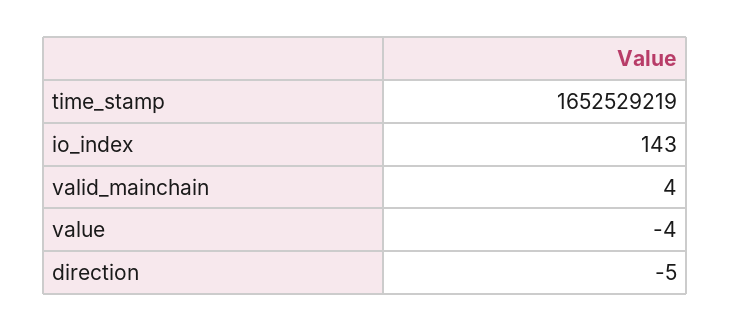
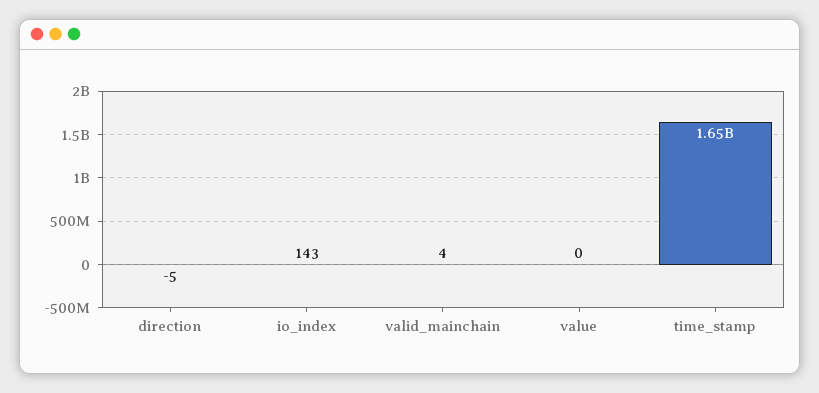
value: -4 -> 0

